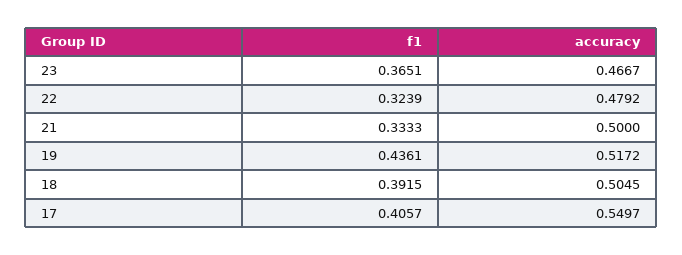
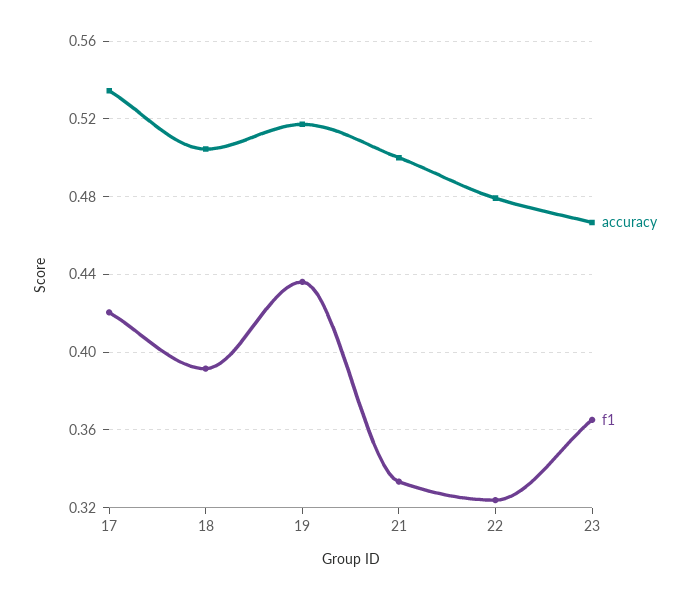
f1, 17: 0.4057 -> 0.42
accuracy, 17: 0.5497 -> 0.535

